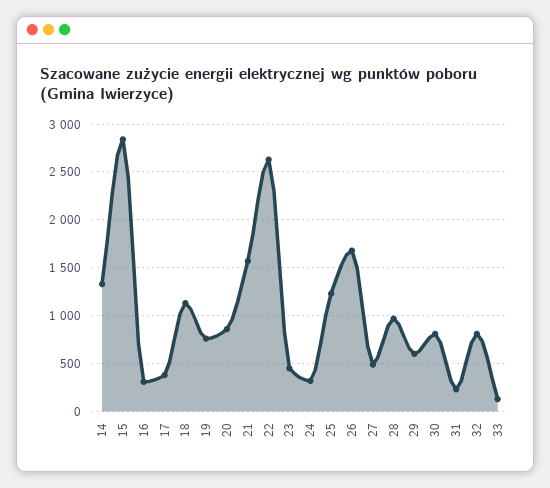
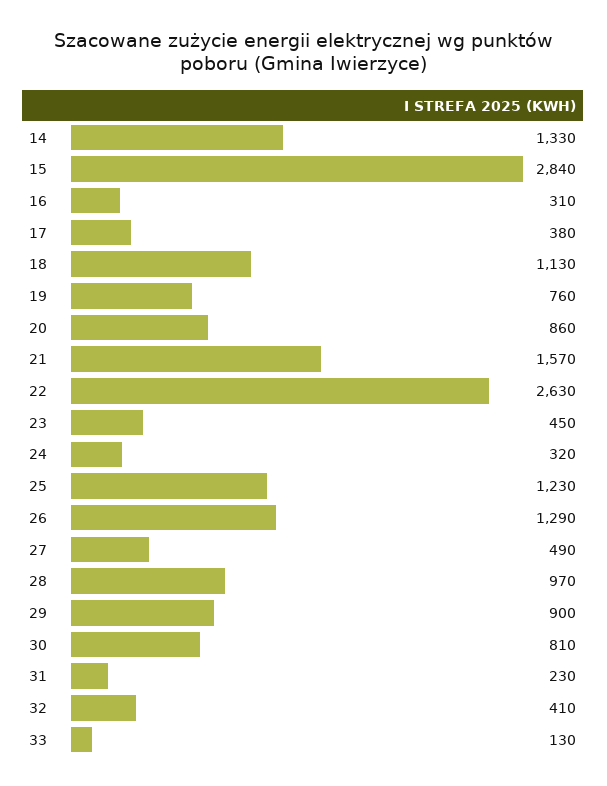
26: 1700 -> 1290
29: 600 -> 900
32: 800 -> 410

